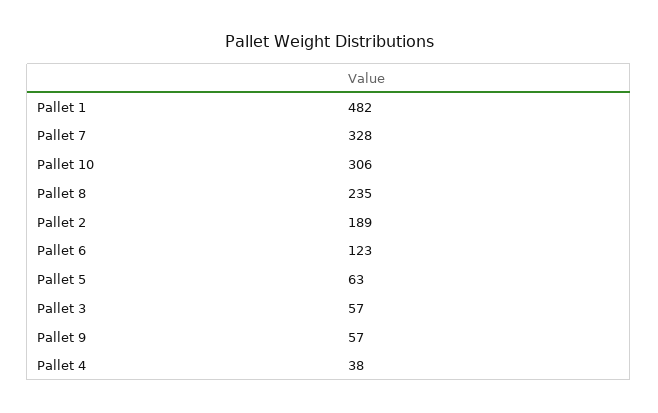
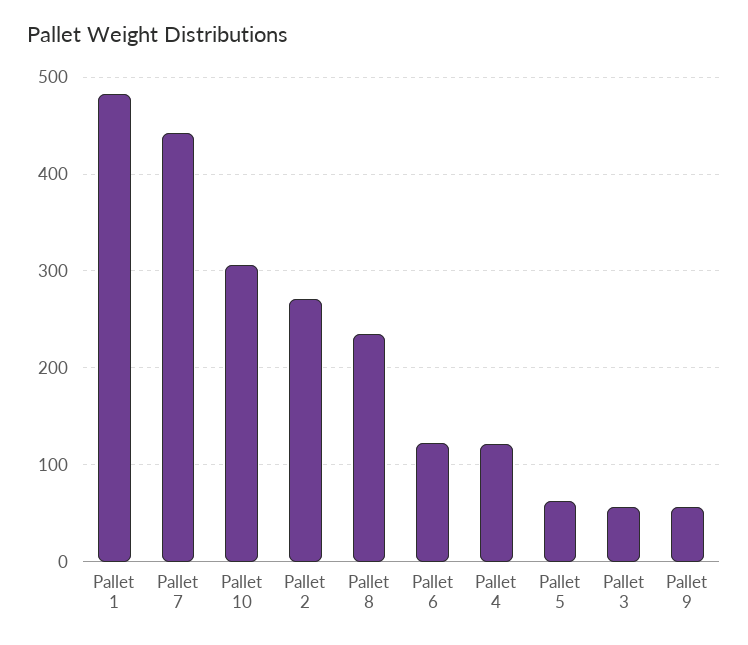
Pallet 7: 328 -> 440
Pallet 2: 189 -> 270
Pallet 4: 38 -> 120

